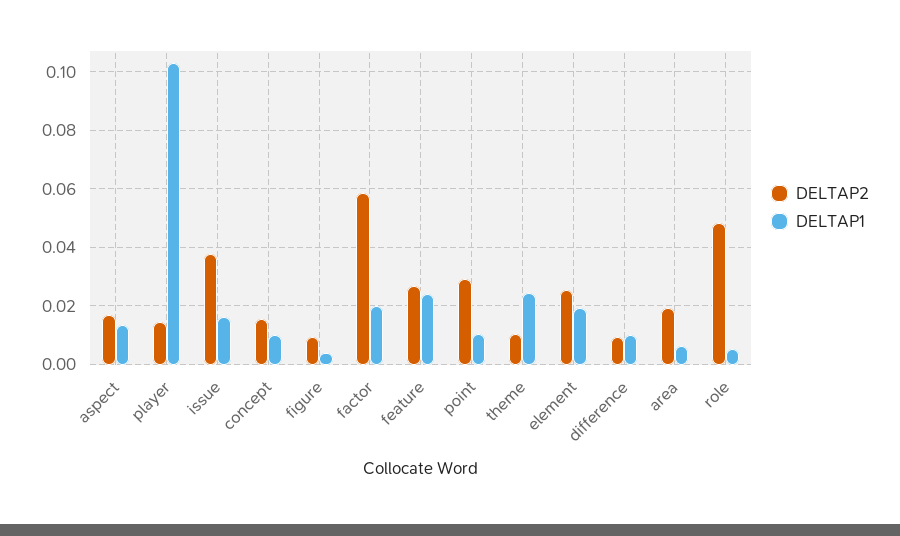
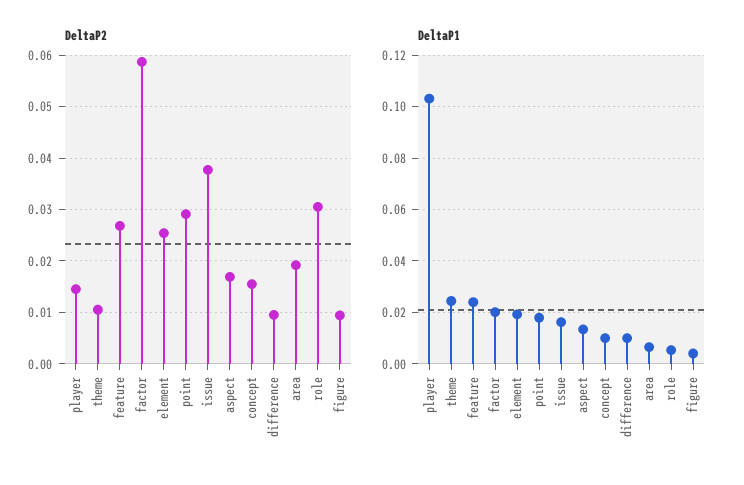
DELTAP1, point: 0.01 -> 0.0175
DELTAP2, role: 0.0475 -> 0.03

